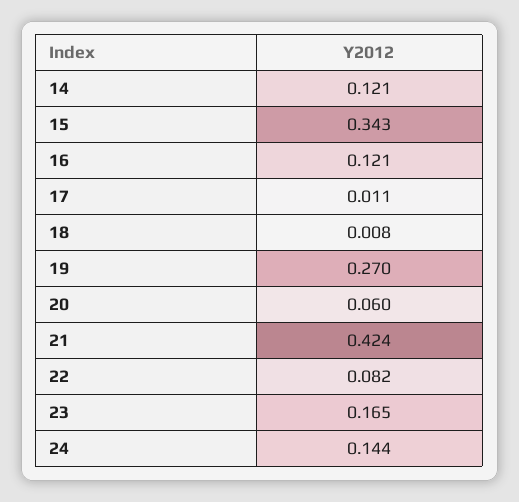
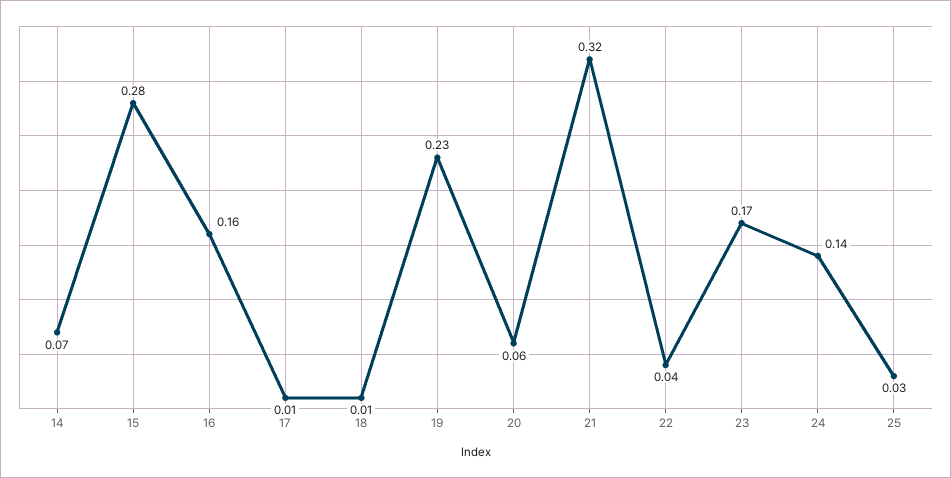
14: 0.121 -> 0.07
15: 0.343 -> 0.28
16: 0.121 -> 0.16
19: 0.27 -> 0.23
21: 0.424 -> 0.32
22: 0.082 -> 0.04
25: none -> 0.03

